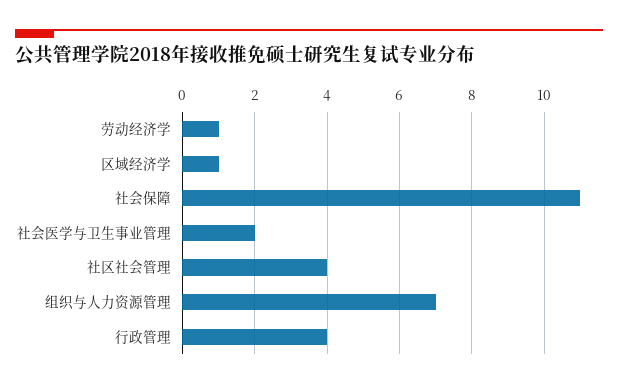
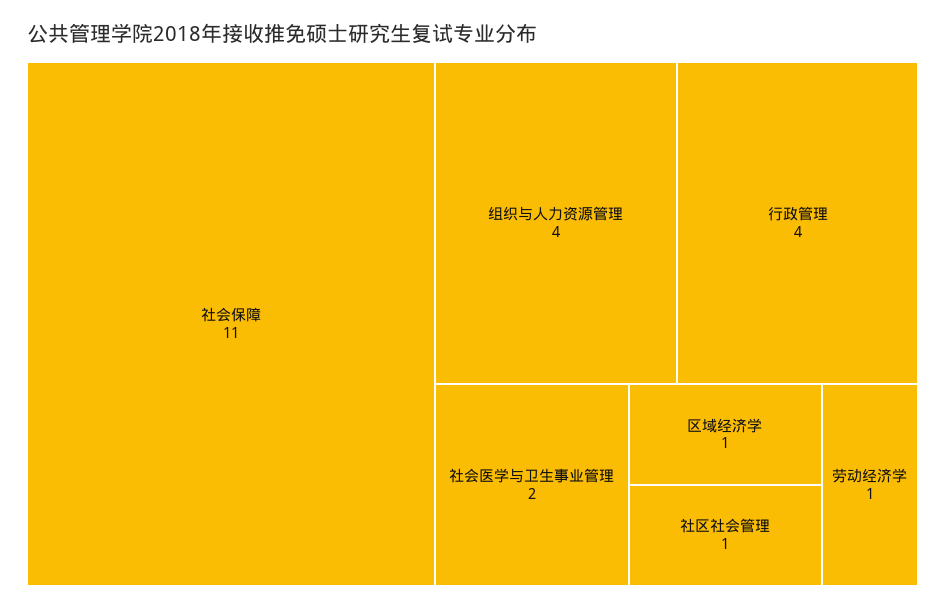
社区社会管理: 4 -> 1
组织与人力资源管理: 7 -> 4

